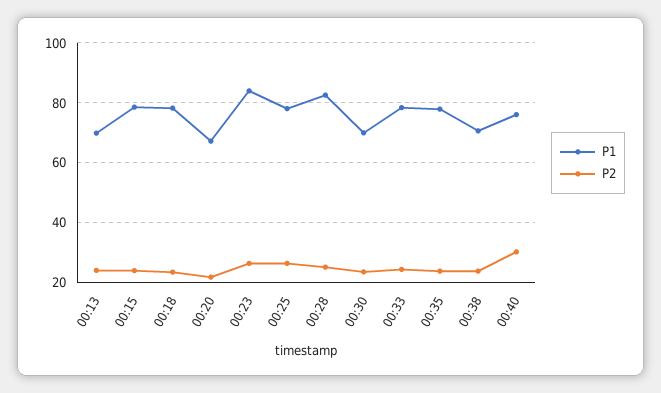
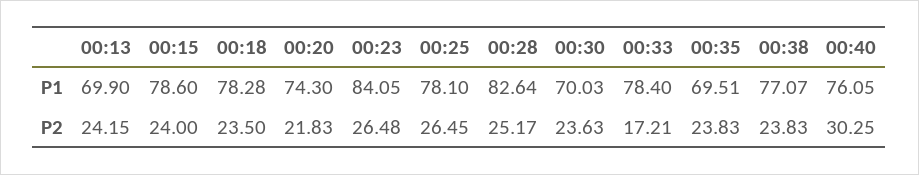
P1, 00:20: 67.5 -> 74.3
P2, 00:33: 25 -> 17.21
P1, 00:35: 77.5 -> 69.51
P1, 00:38: 70 -> 77.07

